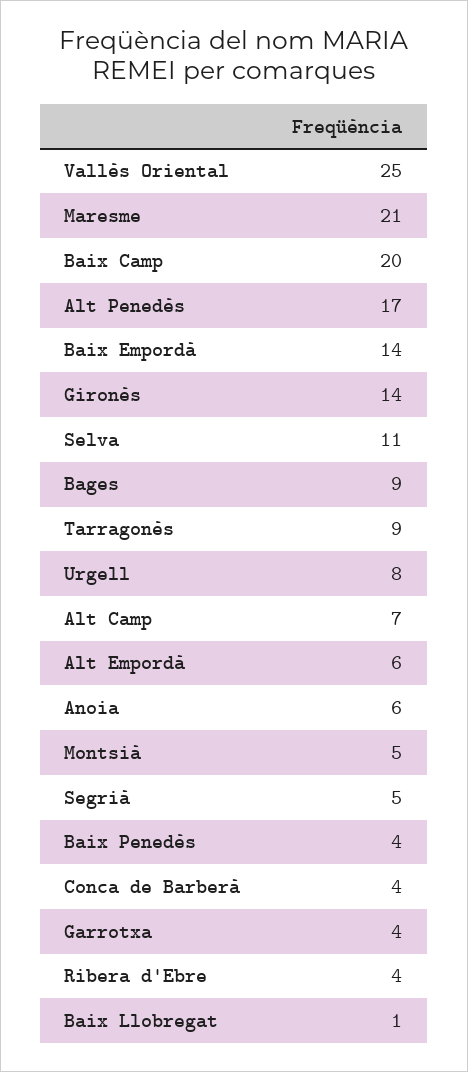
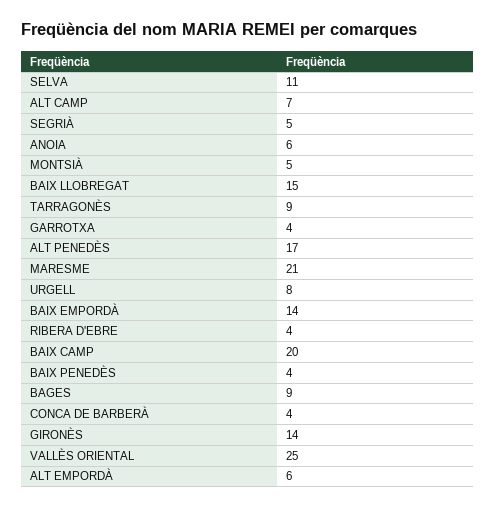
Baix Llobregat: 1 -> 15

